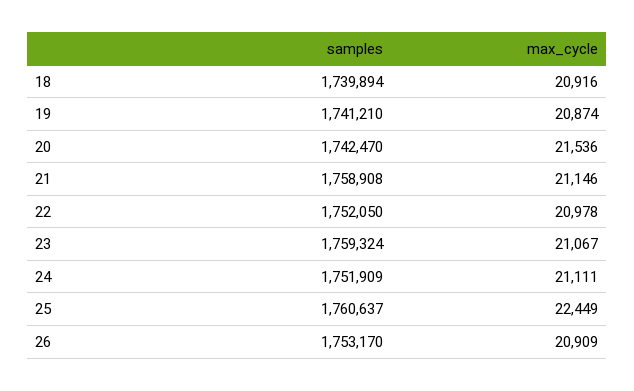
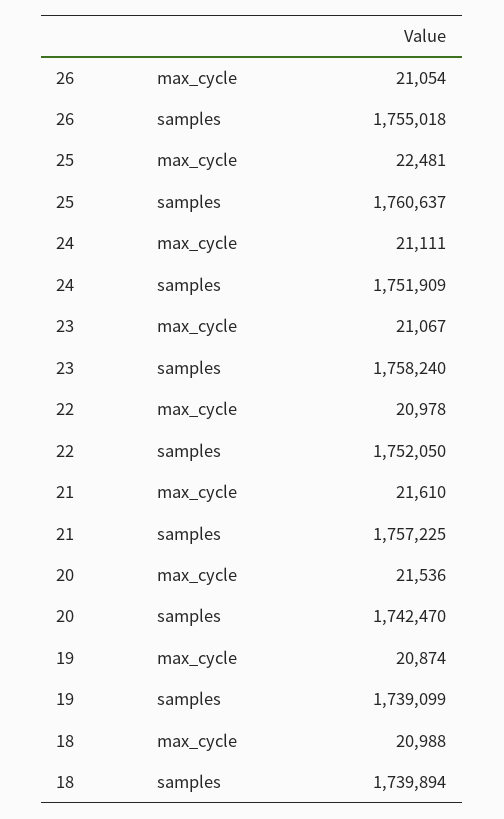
max_cycle, 18: 20916 -> 20988
samples, 19: 1741210 -> 1739099
samples, 21: 1758908 -> 1757225
max_cycle, 21: 21146 -> 21610
samples, 23: 1759324 -> 1758240
max_cycle, 25: 22449 -> 22481
samples, 26: 1753170 -> 1755018
max_cycle, 26: 20909 -> 21054

